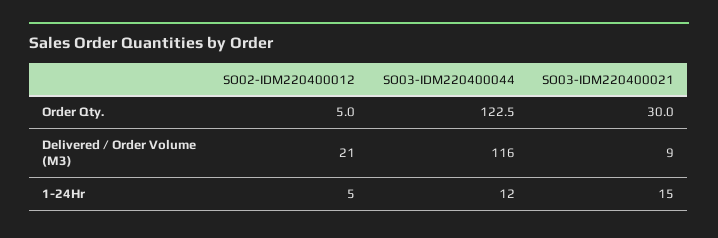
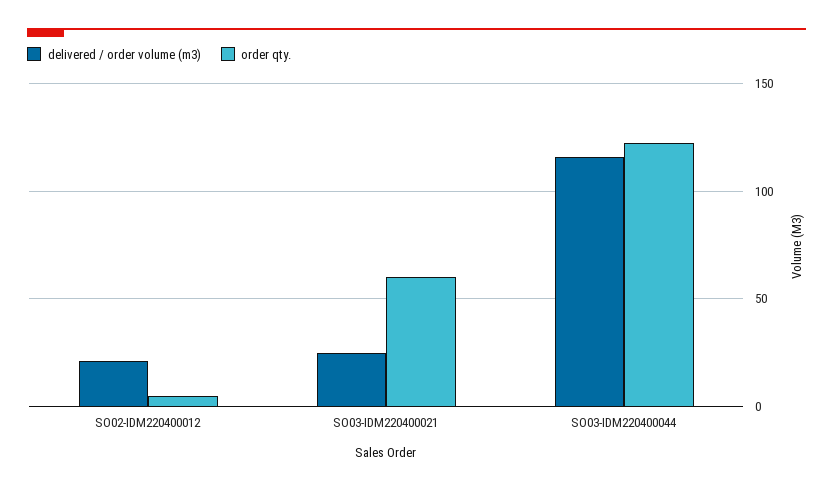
Order Qty., SO03-IDM220400021: 30 -> 60
Delivered / Order Volume (M3), SO03-IDM220400021: 9 -> 25
1-24Hr, SO02-IDM220400012: 5 -> none
1-24Hr, SO03-IDM220400044: 12 -> none
1-24Hr, SO03-IDM220400021: 15 -> none

